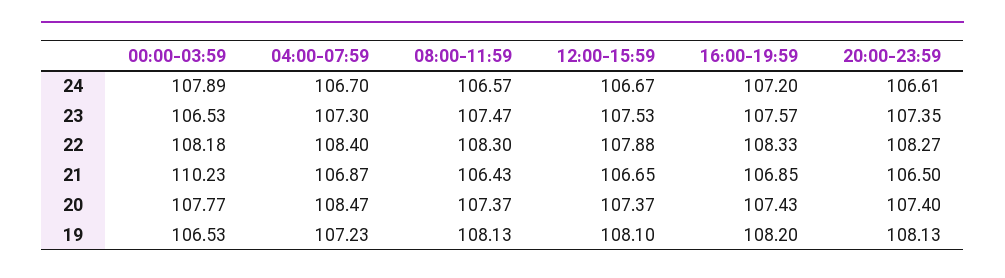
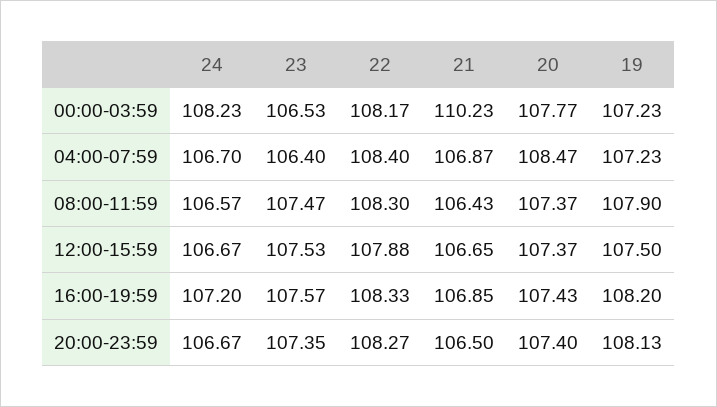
00:00-03:59, 24: 107.89 -> 108.23
20:00-23:59, 24: 106.61 -> 106.67
04:00-07:59, 23: 107.3 -> 106.4
00:00-03:59, 22: 108.18 -> 108.17
00:00-03:59, 19: 106.53 -> 107.23
08:00-11:59, 19: 108.13 -> 107.9
12:00-15:59, 19: 108.1 -> 107.5

